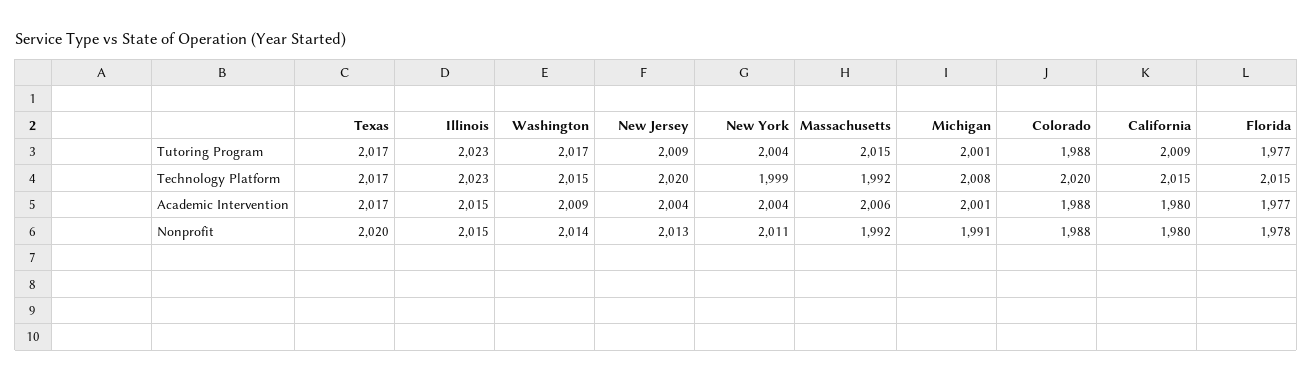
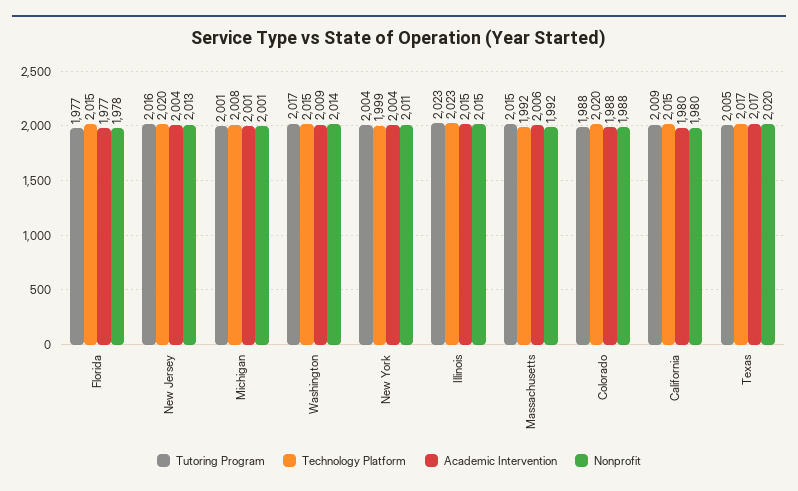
Tutoring Program, Texas: 2017 -> 2005
Tutoring Program, New Jersey: 2009 -> 2016
Nonprofit, Michigan: 1991 -> 2001

